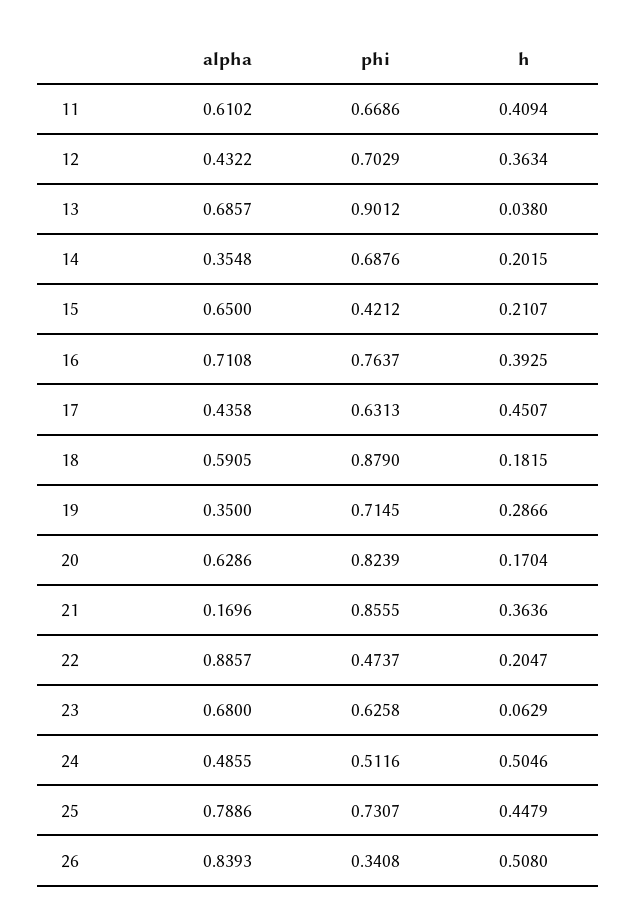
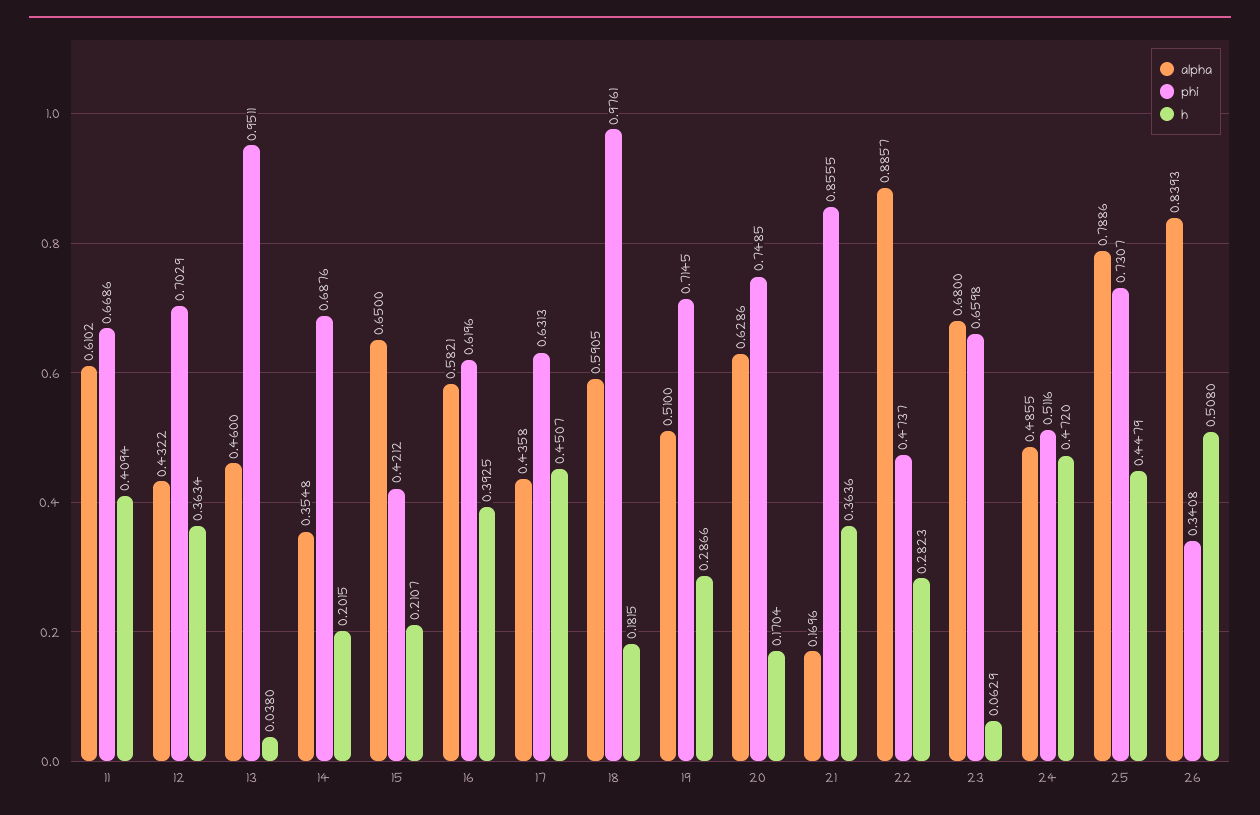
alpha, 13: 0.6857 -> 0.46
phi, 13: 0.9012 -> 0.9511
alpha, 16: 0.7108 -> 0.5821
phi, 16: 0.7637 -> 0.6196
phi, 18: 0.879 -> 0.9761
alpha, 19: 0.35 -> 0.51
phi, 20: 0.8239 -> 0.7485
h, 22: 0.2047 -> 0.2823
phi, 23: 0.6258 -> 0.6598
h, 24: 0.5046 -> 0.472

